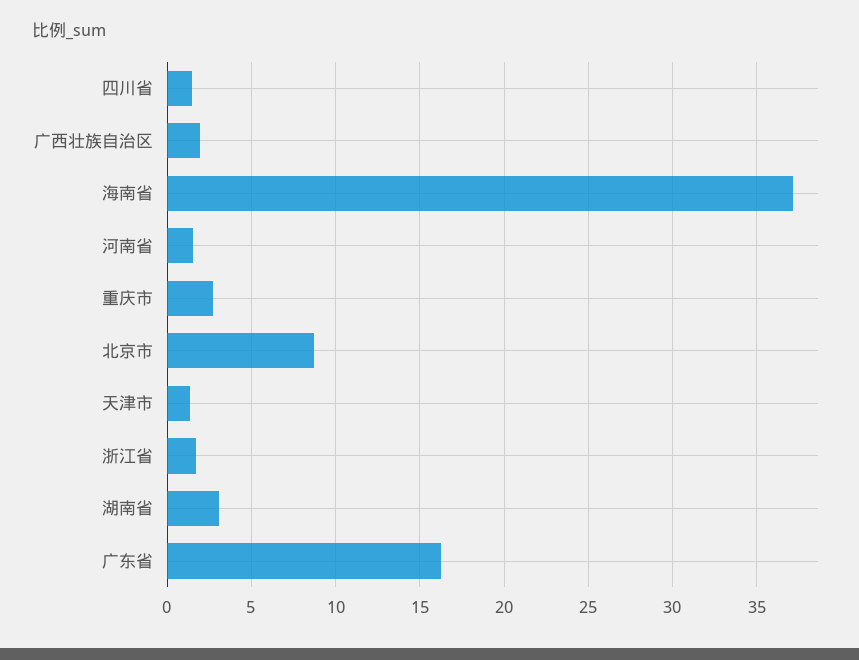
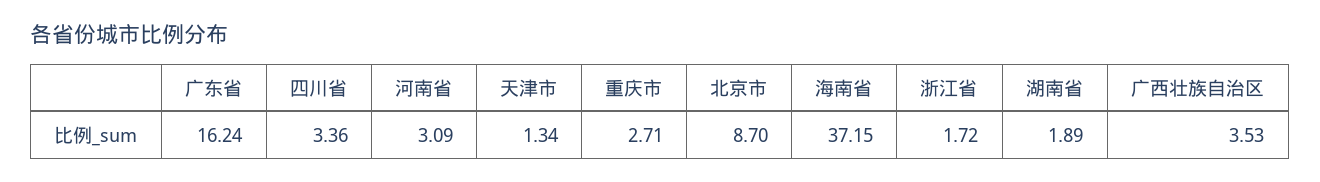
四川省: 1.5 -> 3.36
广西壮族自治区: 2 -> 3.53
河南省: 1.5 -> 3.09
湖南省: 3 -> 1.89

